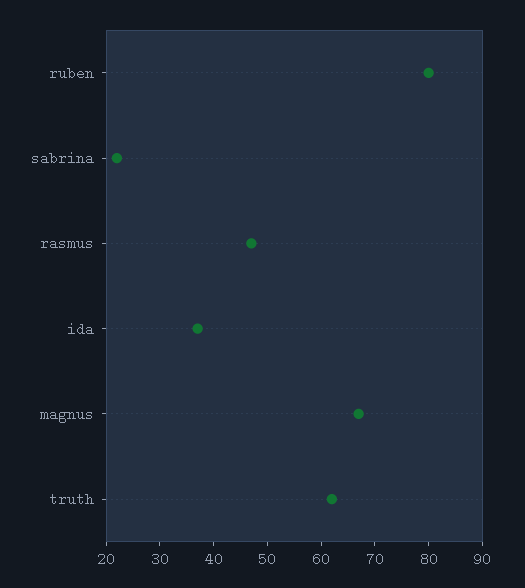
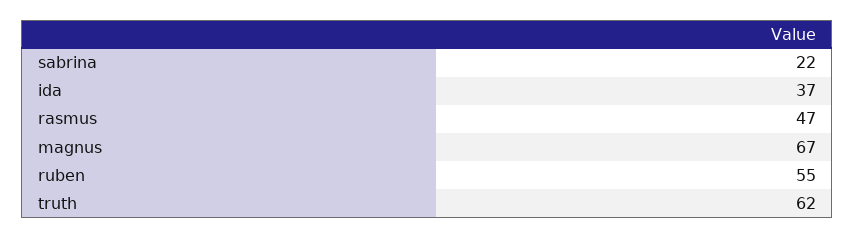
ruben: 80 -> 55

